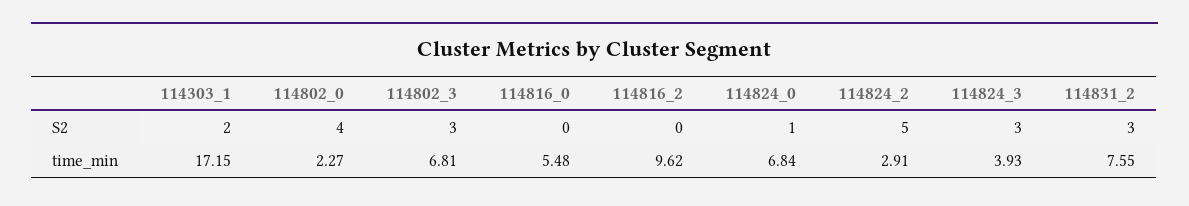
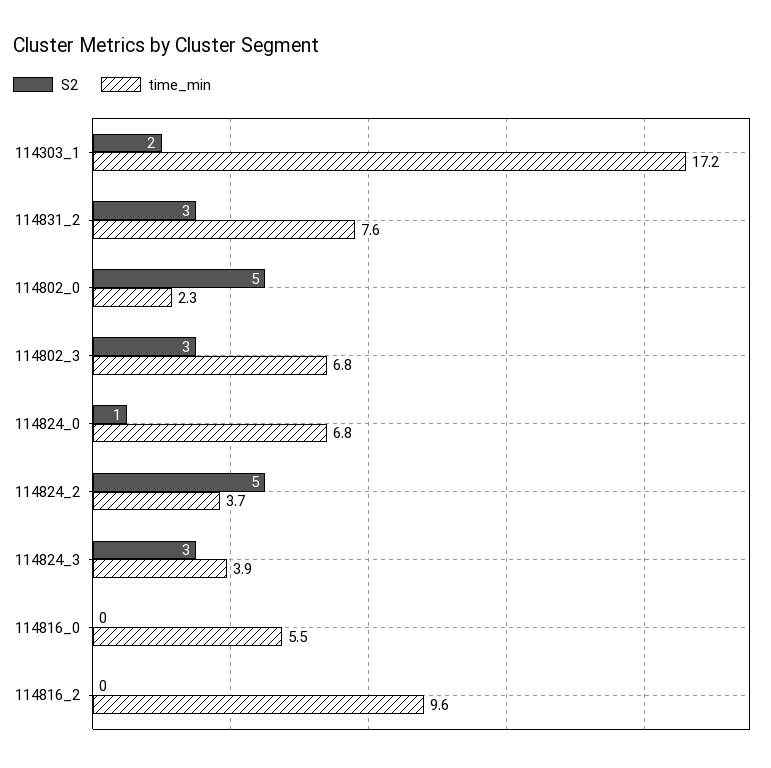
S2, 114802_0: 4 -> 5
time_min, 114824_2: 2.91 -> 3.7

